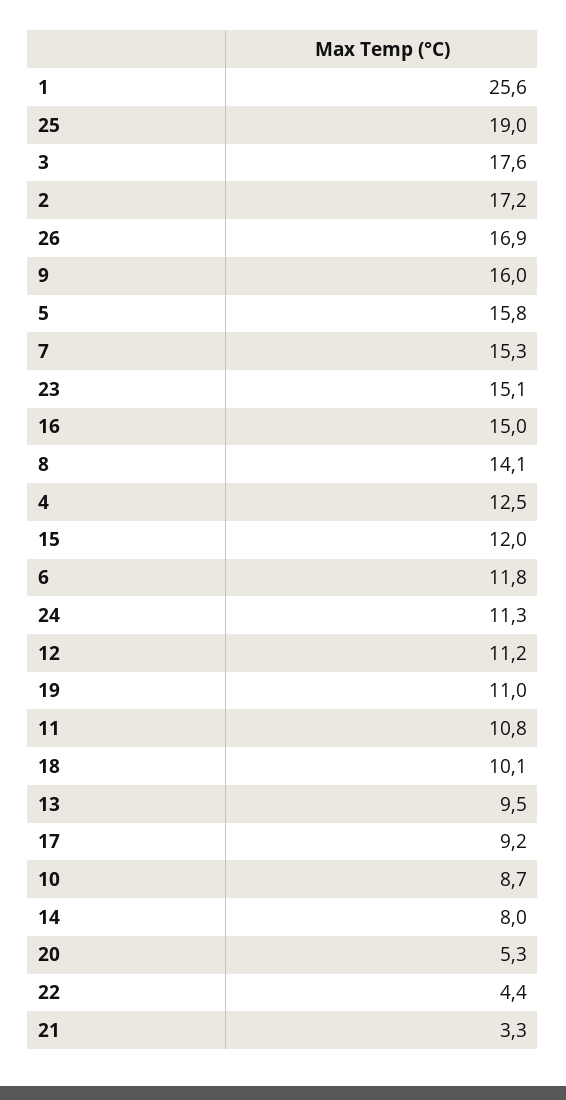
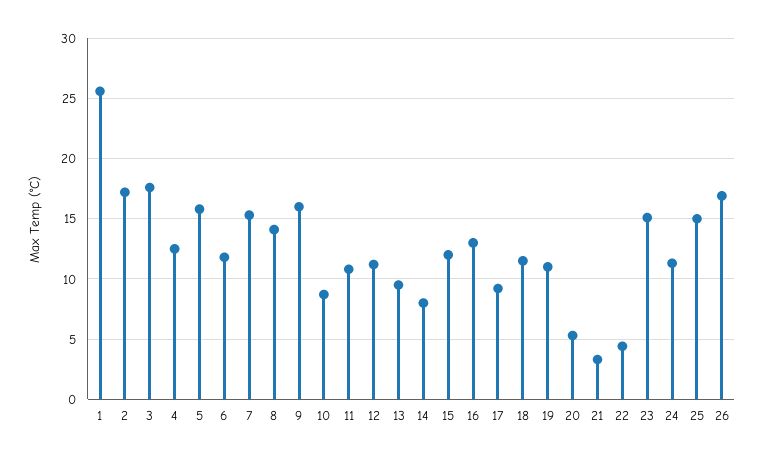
25: 19 -> 15
16: 15 -> 13
18: 10.1 -> 11.5

